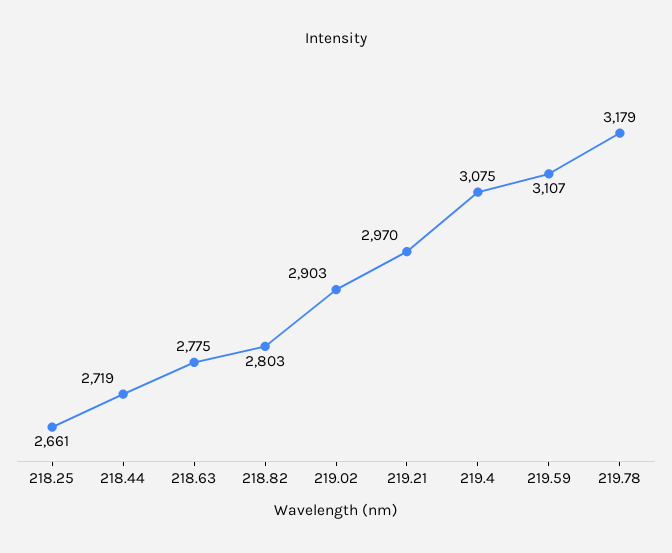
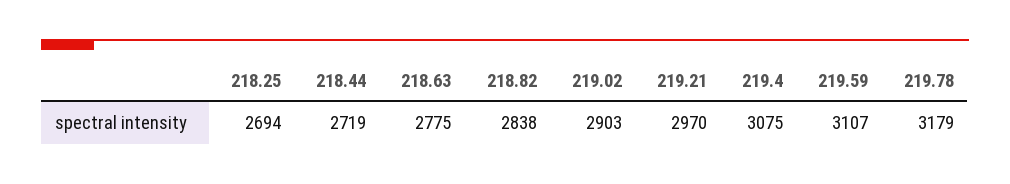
218.25: 2661 -> 2694
218.82: 2803 -> 2838

